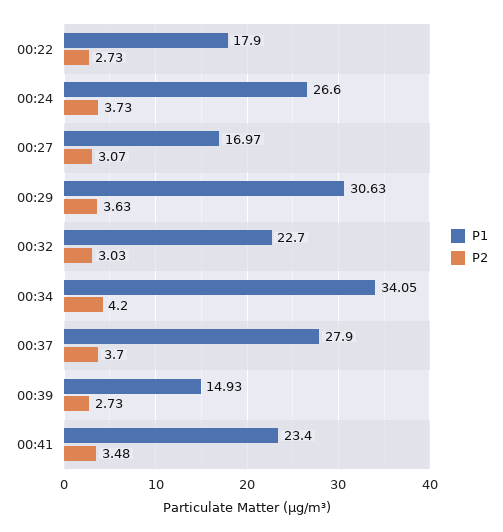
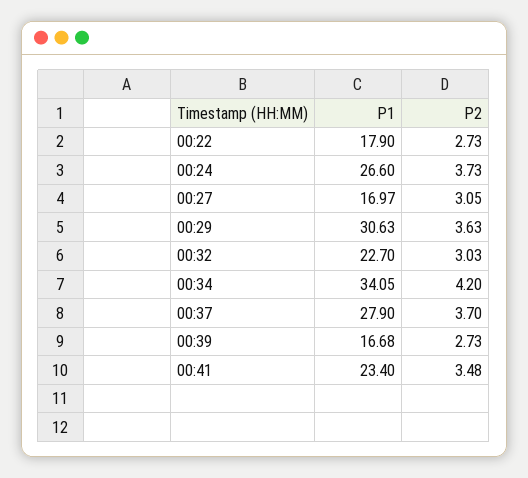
P2, 00:27: 3.07 -> 3.05
P1, 00:39: 14.93 -> 16.68

